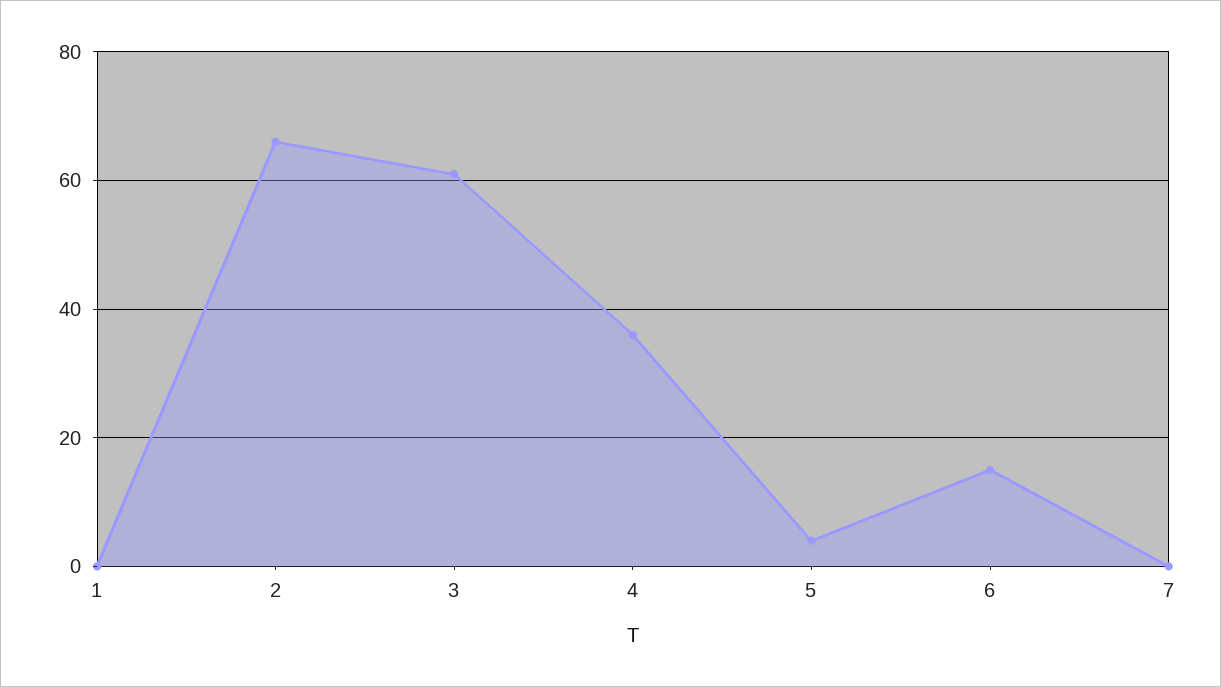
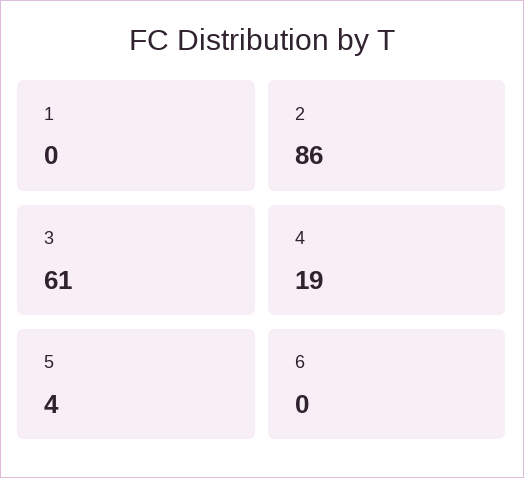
2: 65 -> 86
4: 35 -> 19
6: 15 -> 0
7: 0 -> none

